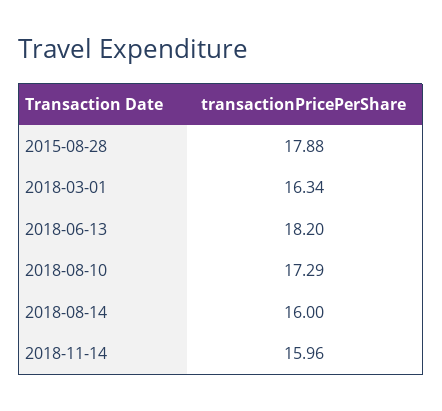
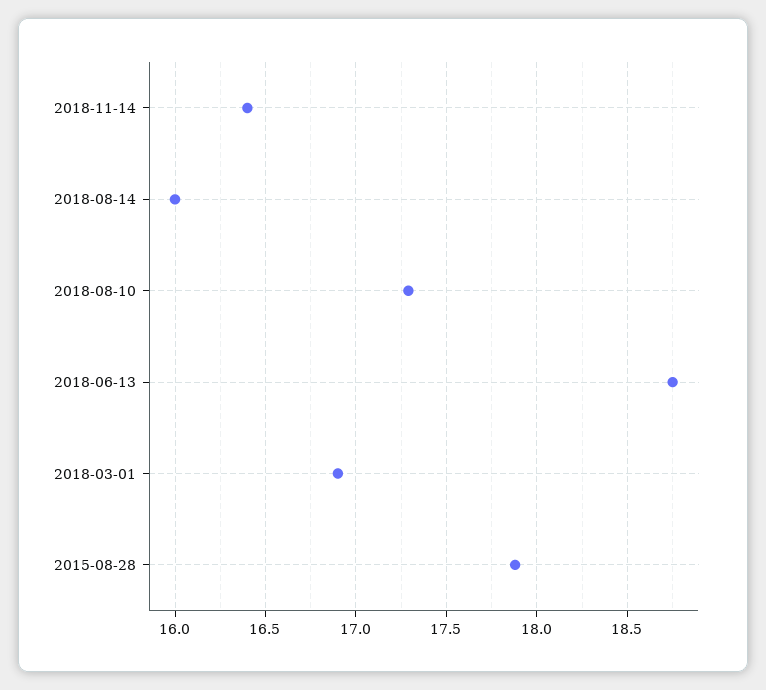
2018-03-01: 16.34 -> 16.9
2018-06-13: 18.2 -> 18.75
2018-11-14: 15.96 -> 16.4

